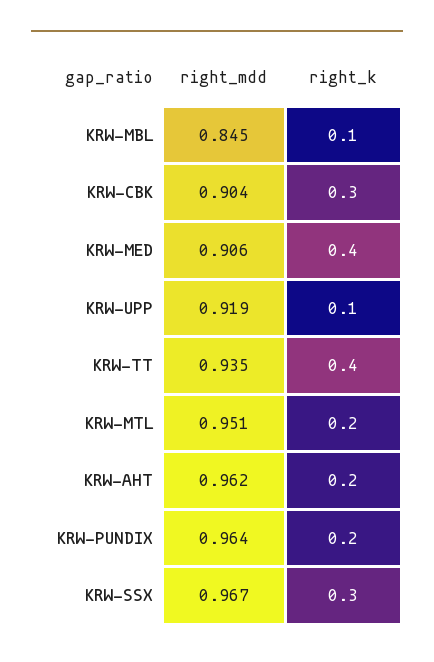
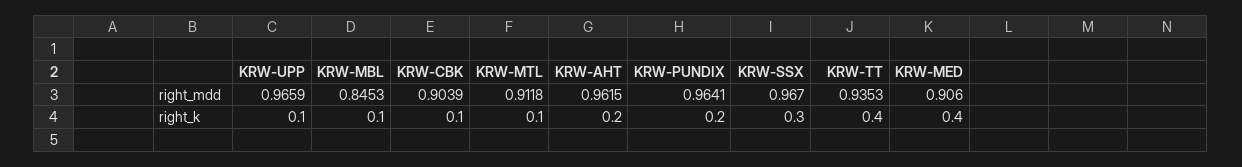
right_k, KRW-CBK: 0.3 -> 0.1
right_mdd, KRW-UPP: 0.919 -> 0.9659
right_mdd, KRW-MTL: 0.951 -> 0.9118
right_k, KRW-MTL: 0.2 -> 0.1

